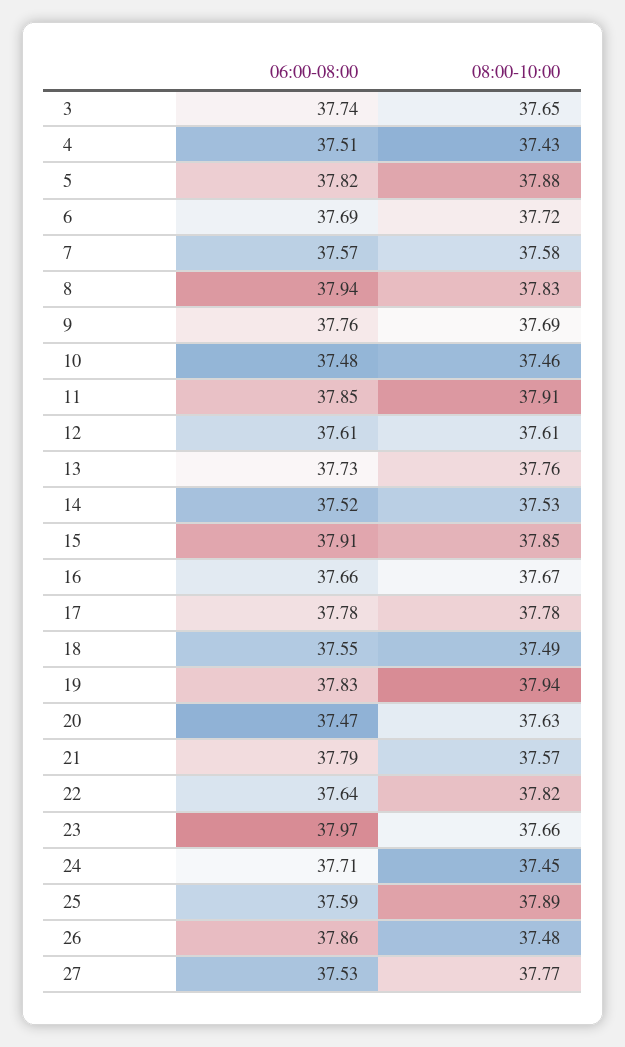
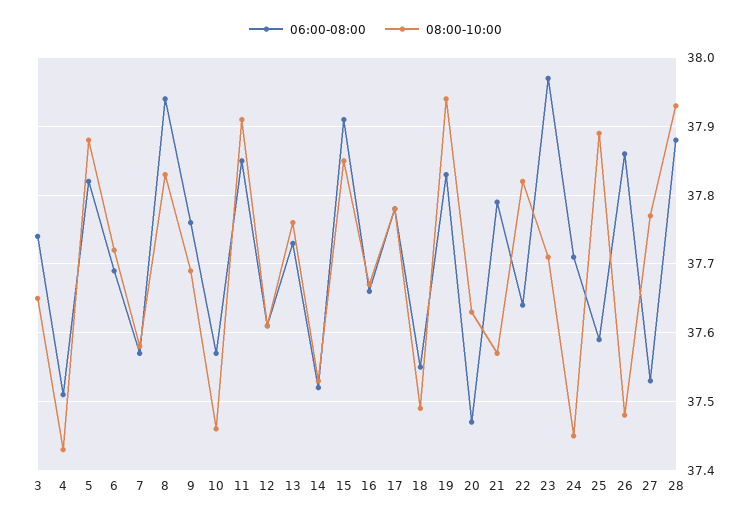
06:00-08:00, 10: 37.48 -> 37.57
08:00-10:00, 23: 37.66 -> 37.71
06:00-08:00, 28: none -> 37.88
08:00-10:00, 28: none -> 37.93

